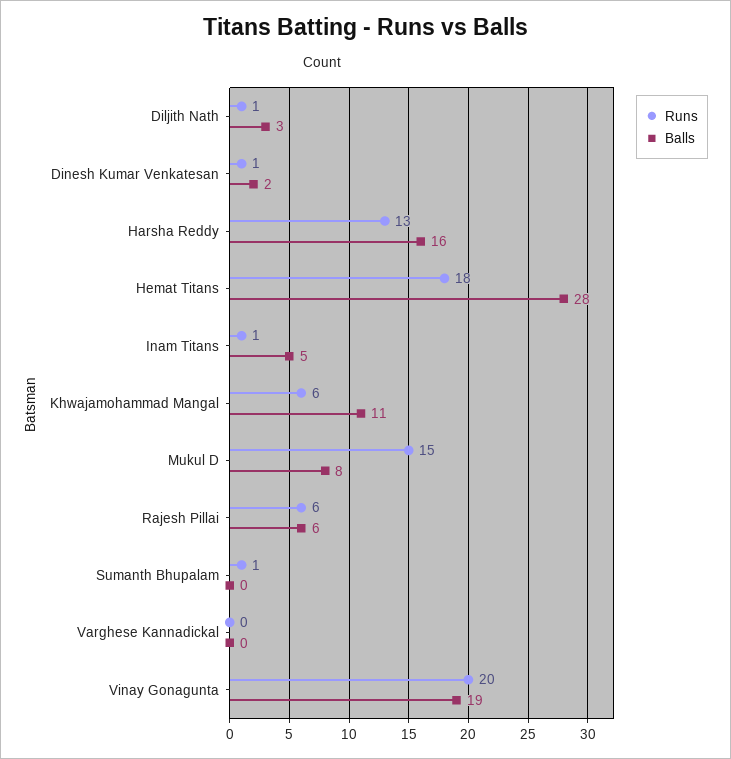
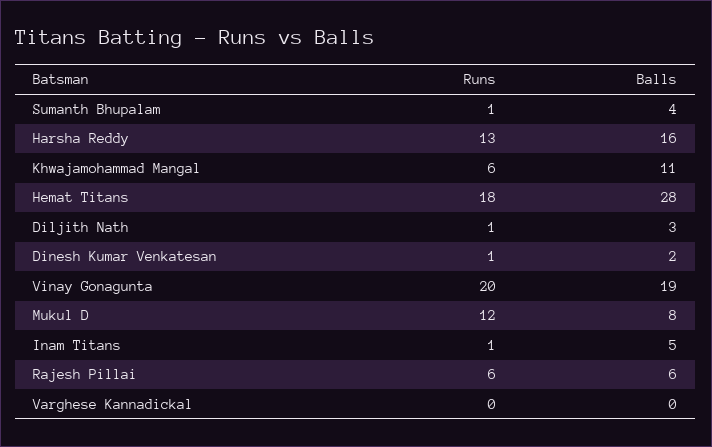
Runs, Mukul D: 15 -> 12
Balls, Sumanth Bhupalam: 0 -> 4

